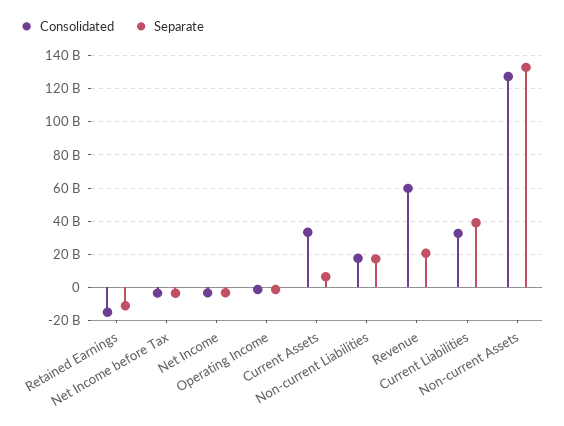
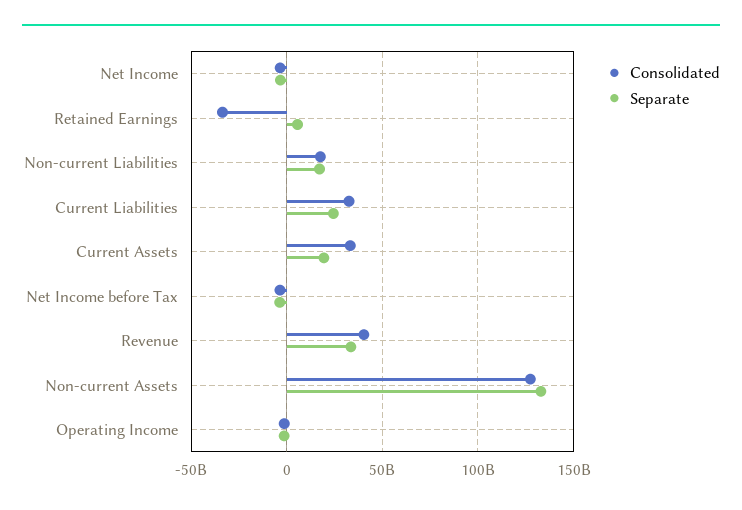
Consolidated, Retained Earnings: -15000000000 -> -35000000000
Separate, Retained Earnings: -10000000000 -> 5000000000
Separate, Current Assets: 5000000000 -> 20000000000
Consolidated, Revenue: 60000000000 -> 40000000000
Separate, Revenue: 20000000000 -> 35000000000
Separate, Current Liabilities: 40000000000 -> 25000000000

